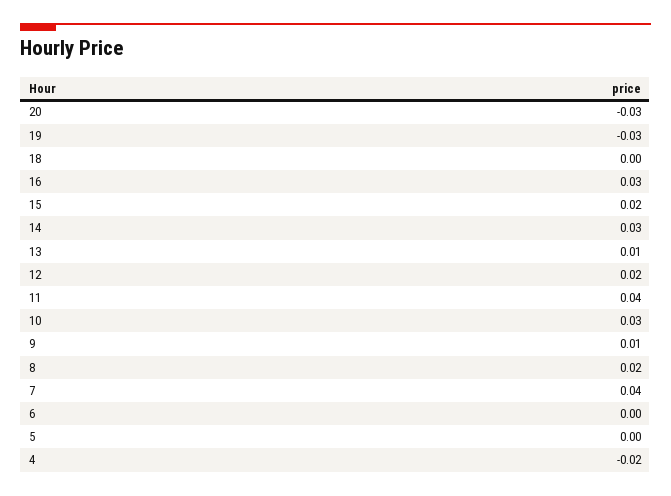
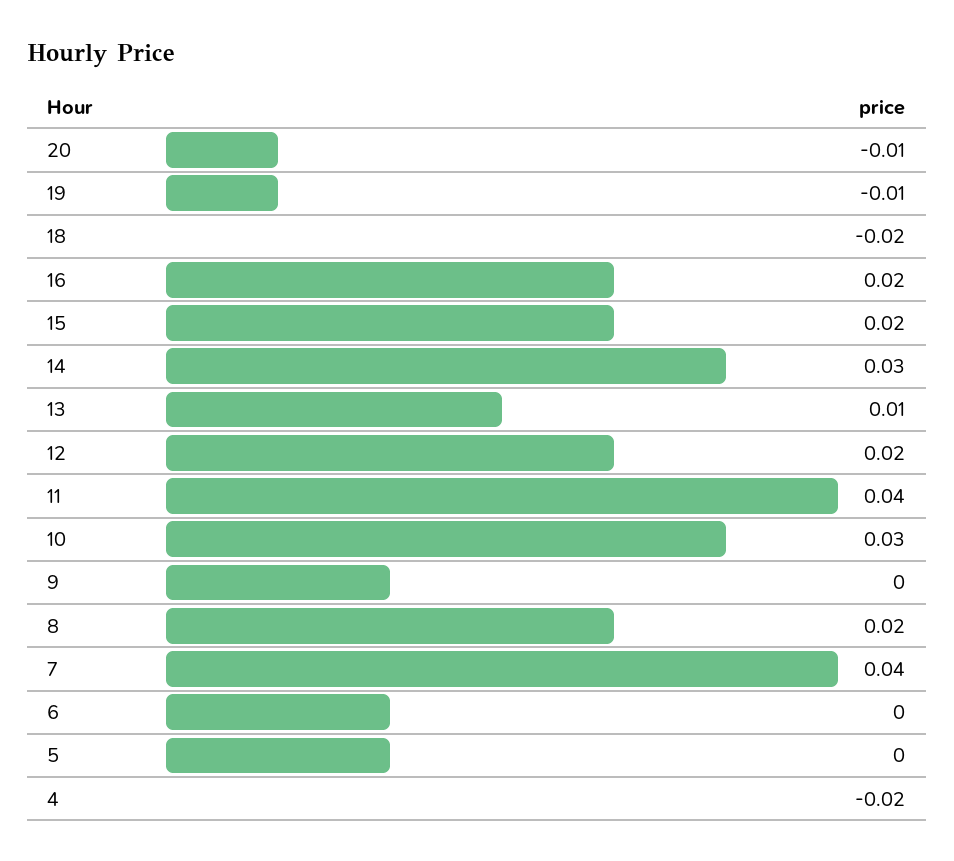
20: -0.03 -> -0.01
19: -0.03 -> -0.01
18: 0 -> -0.02
16: 0.03 -> 0.02
9: 0.01 -> 0

